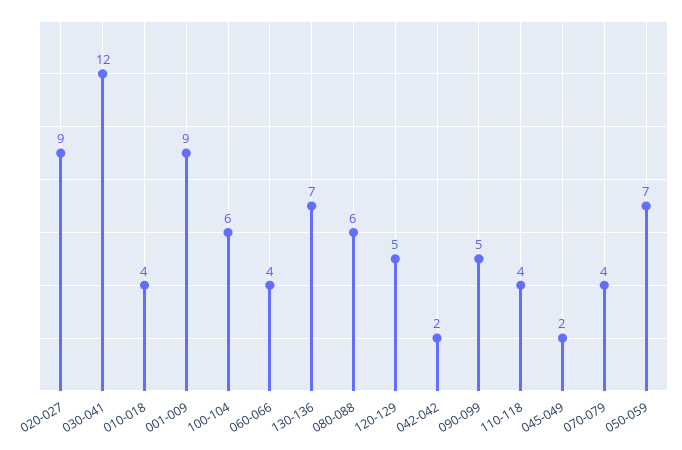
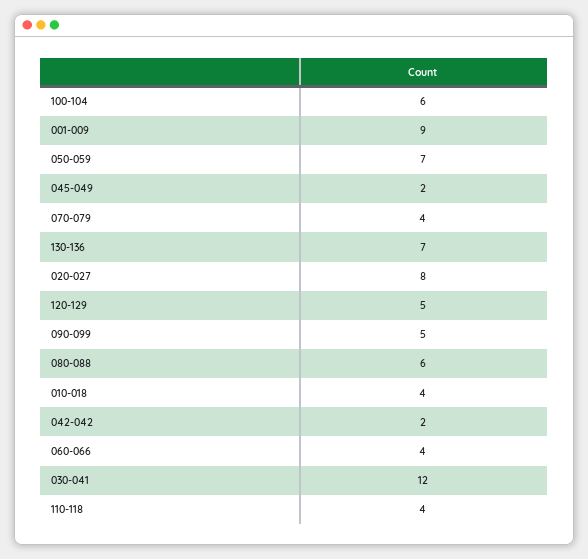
020-027: 9 -> 8

